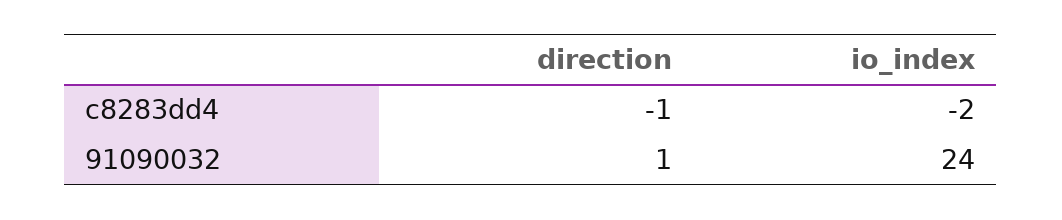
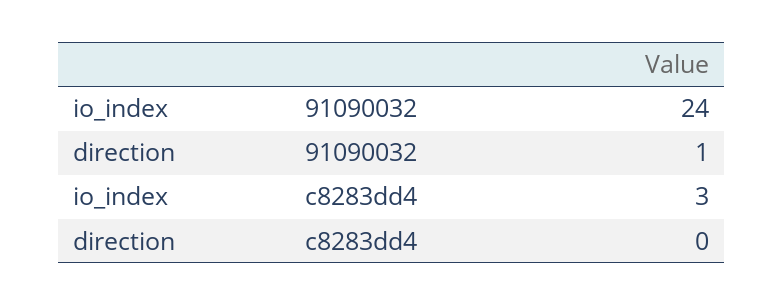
direction, c8283dd4: -1 -> 0
io_index, c8283dd4: -2 -> 3

